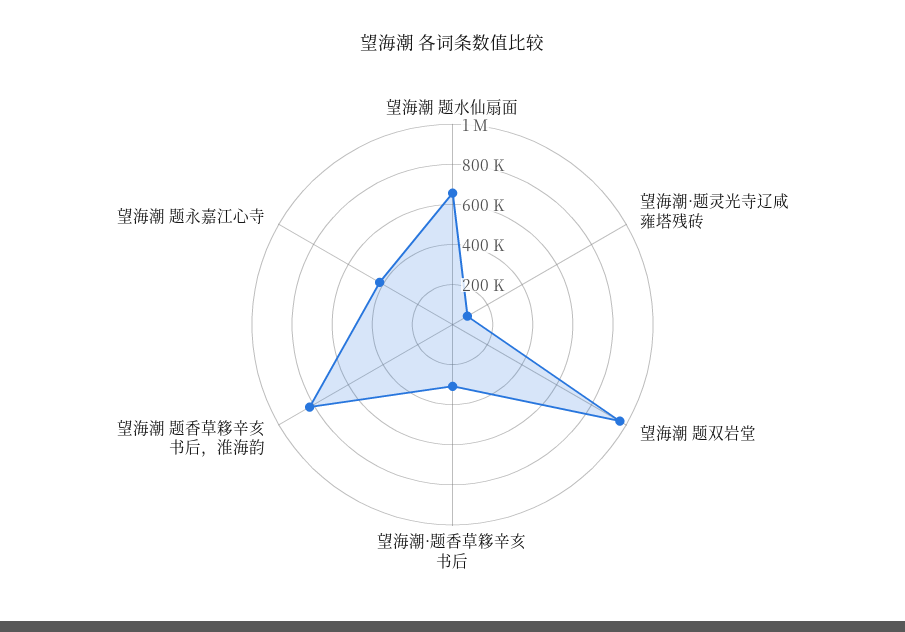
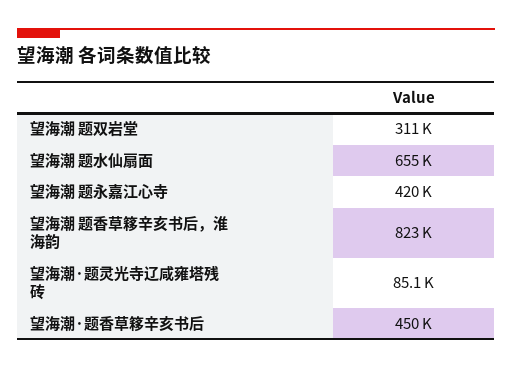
望海潮 题双岩堂: 950000 -> 311000
望海潮·题香草簃辛亥书后: 300000 -> 450000

